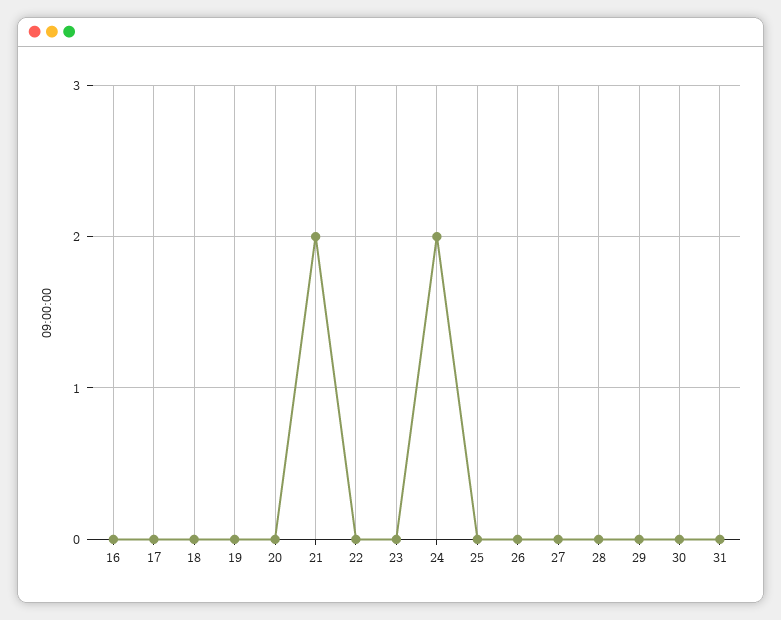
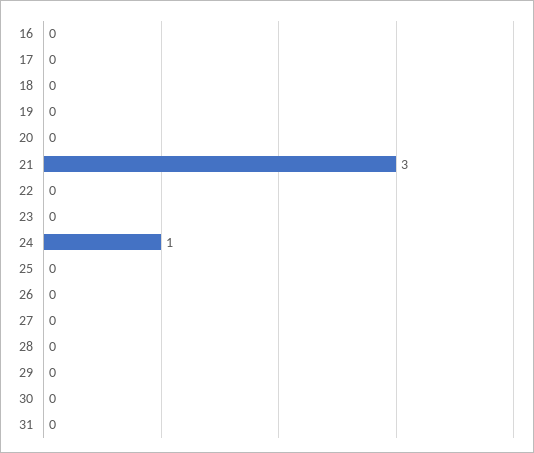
21: 2 -> 3
24: 2 -> 1

